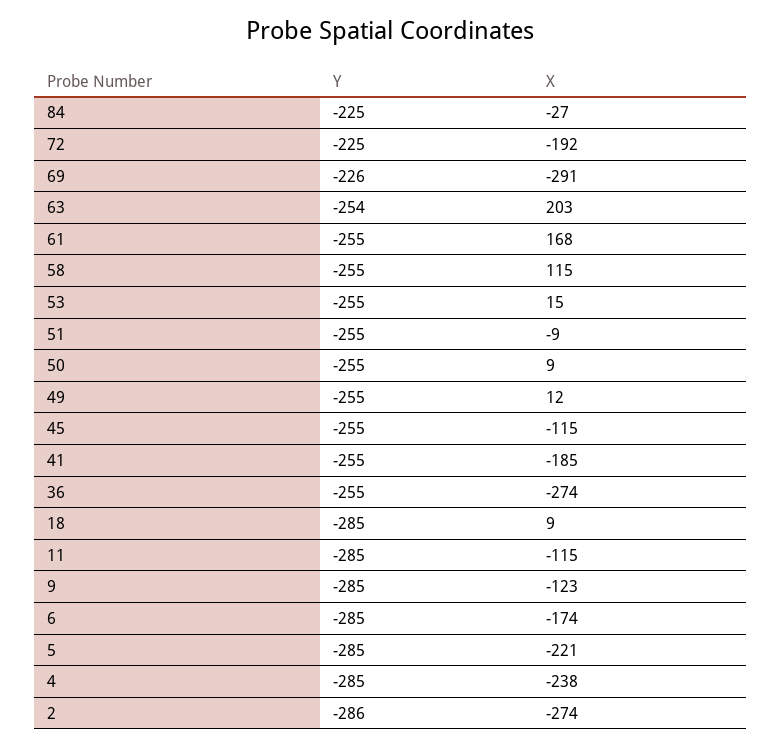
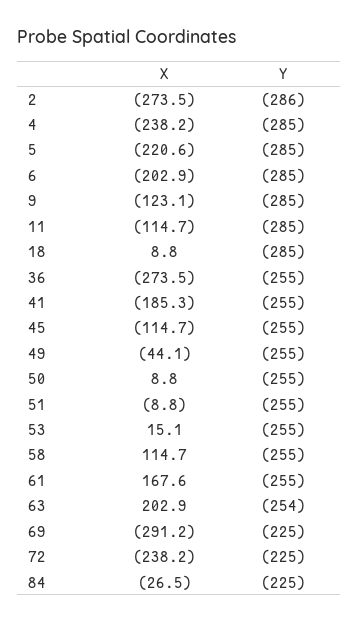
X, 72: -192 -> -238.2
Y, 69: -226 -> -225
X, 49: 12 -> -44.1
X, 6: -174 -> -202.9

